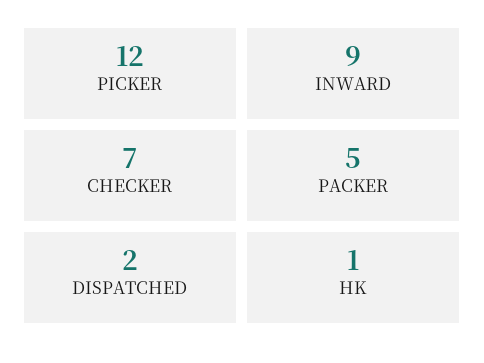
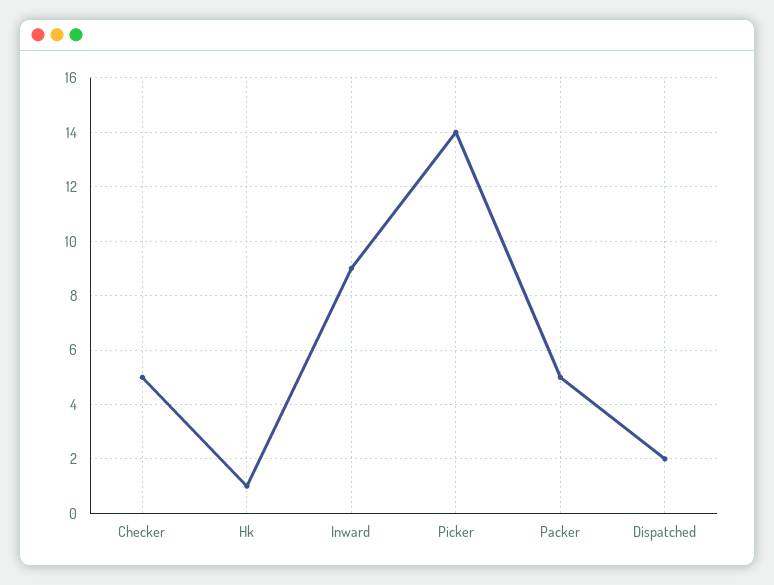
PICKER: 12 -> 14
CHECKER: 7 -> 5

